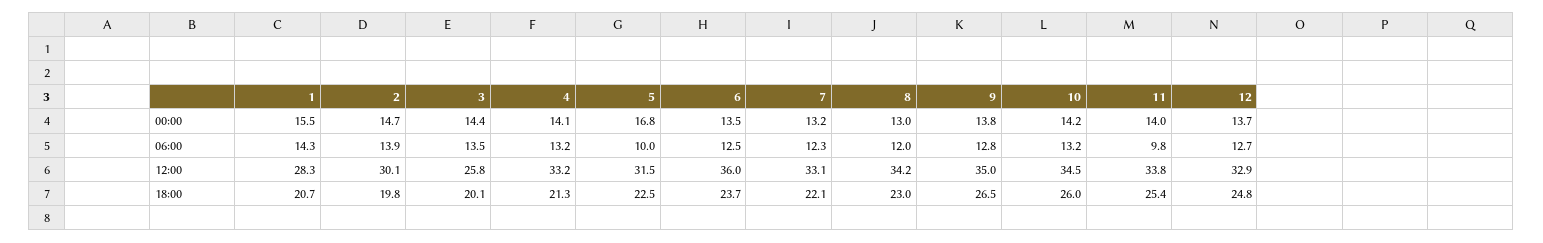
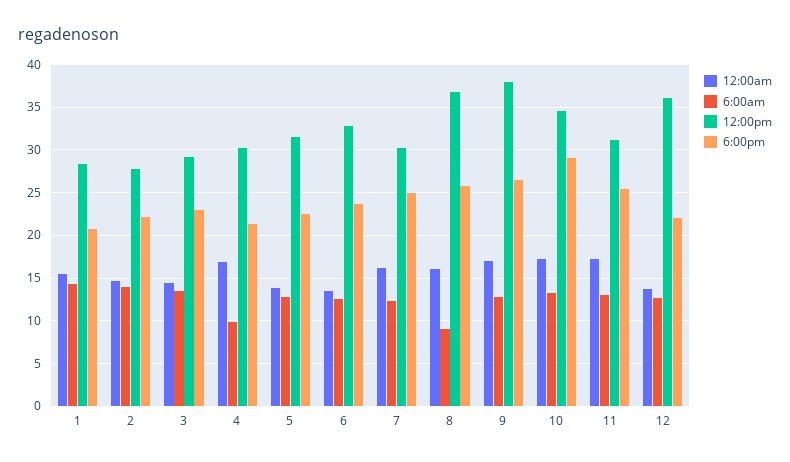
00:00, 4: 14.1 -> 17
00:00, 5: 16.8 -> 14
00:00, 7: 13.2 -> 16
00:00, 8: 13 -> 16
00:00, 9: 13.8 -> 17
00:00, 10: 14.2 -> 17
00:00, 11: 14 -> 17
06:00, 4: 13.2 -> 10
06:00, 5: 10 -> 13
06:00, 8: 12 -> 9
06:00, 11: 9.8 -> 13
12:00, 2: 30.1 -> 28
12:00, 3: 25.8 -> 29
12:00, 4: 33.2 -> 30
12:00, 6: 36 -> 33
12:00, 7: 33.1 -> 30
12:00, 8: 34.2 -> 37
12:00, 9: 35 -> 38
12:00, 11: 33.8 -> 31
12:00, 12: 32.9 -> 36
18:00, 2: 19.8 -> 22
18:00, 3: 20.1 -> 23
18:00, 7: 22.1 -> 25
18:00, 8: 23 -> 26
18:00, 10: 26 -> 29
18:00, 12: 24.8 -> 22

